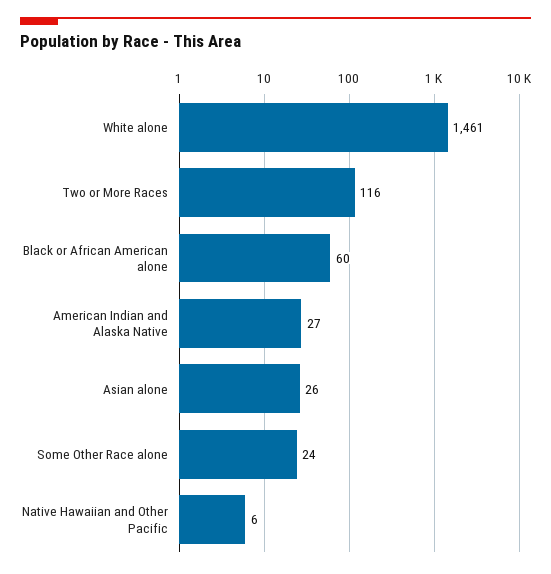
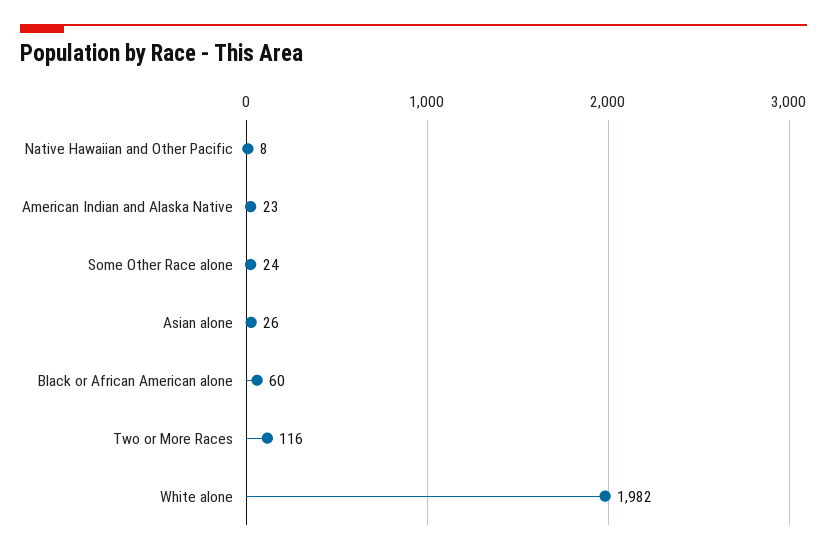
White alone: 1461 -> 1982
American Indian and Alaska Native: 27 -> 23
Native Hawaiian and Other Pacific: 6 -> 8

